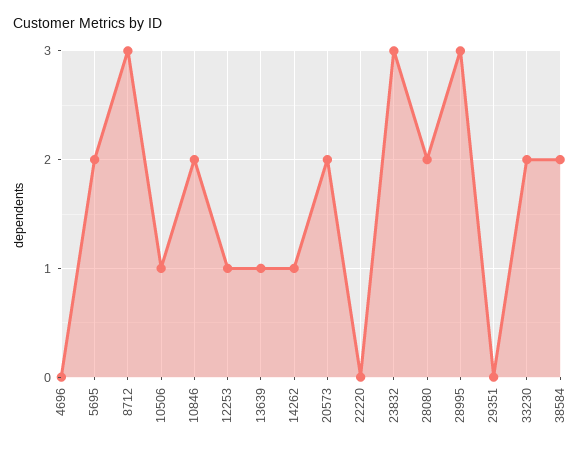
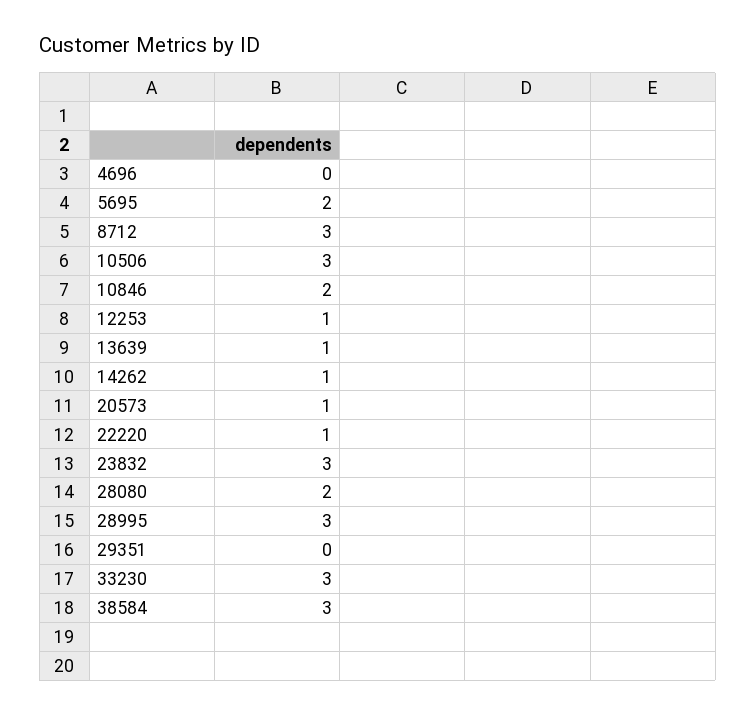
10506: 1 -> 3
20573: 2 -> 1
22220: 0 -> 1
33230: 2 -> 3
38584: 2 -> 3

